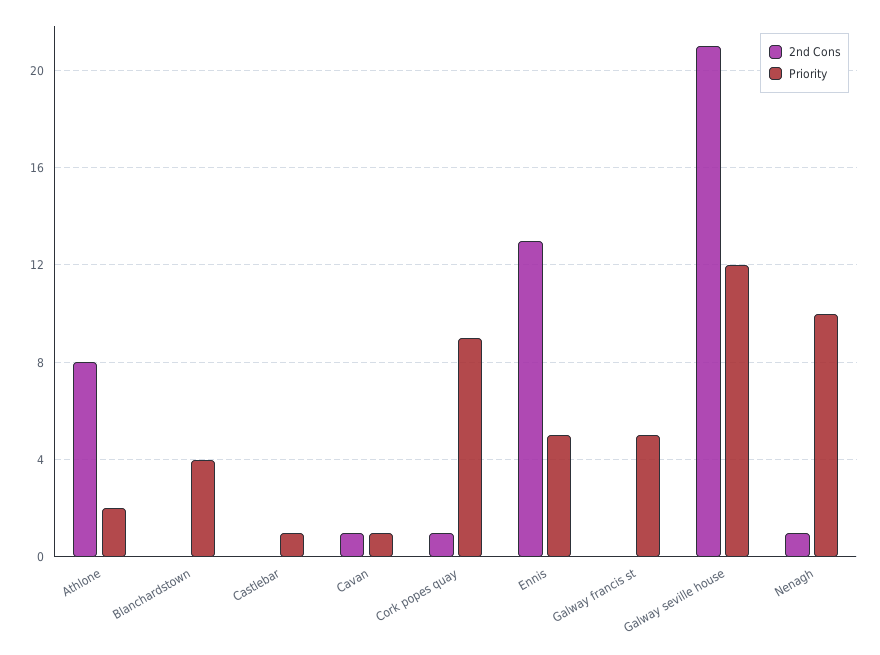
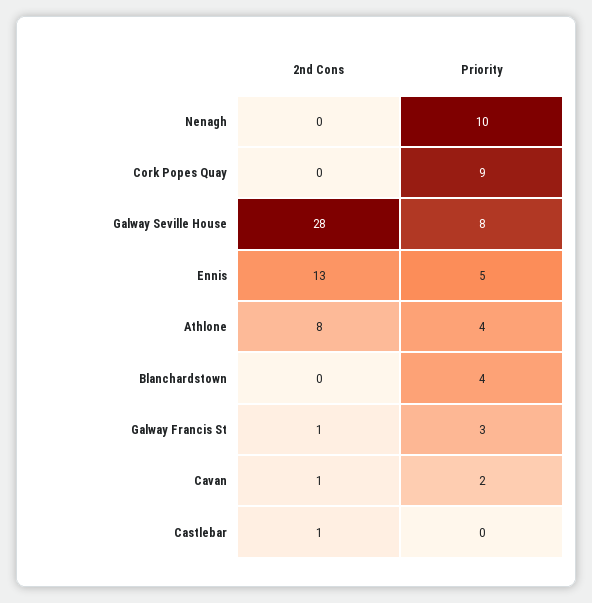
Priority, Athlone: 2 -> 4
2nd Cons, Castlebar: 0 -> 1
Priority, Castlebar: 1 -> 0
Priority, Cavan: 1 -> 2
2nd Cons, Cork popes quay: 1 -> 0
2nd Cons, Galway francis st: 0 -> 1
Priority, Galway francis st: 5 -> 3
2nd Cons, Galway seville house: 21 -> 28
Priority, Galway seville house: 12 -> 8
2nd Cons, Nenagh: 1 -> 0

